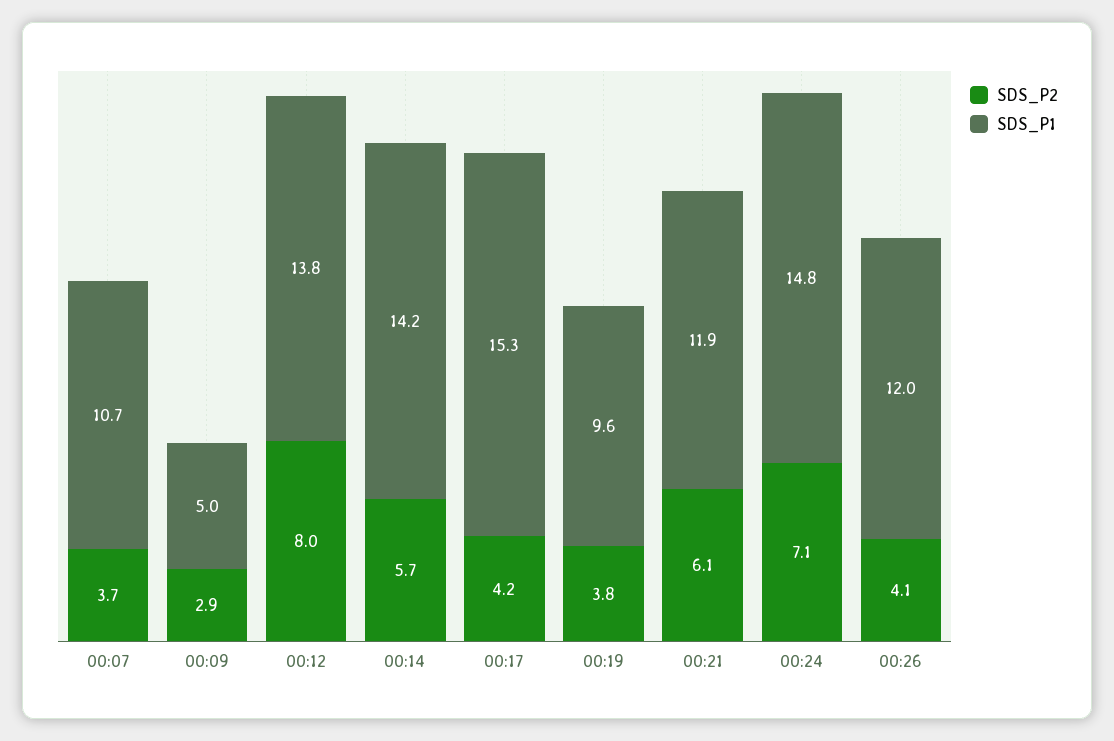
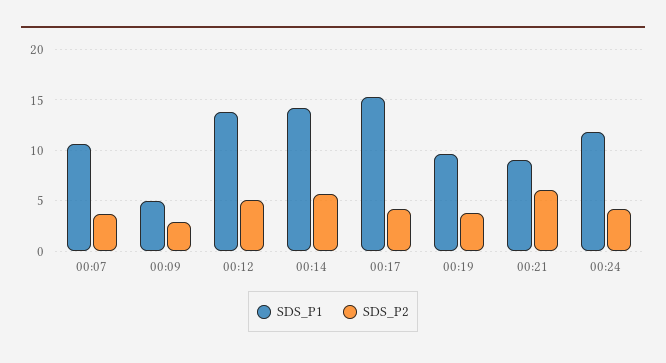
SDS_P2, 00:12: 8 -> 5
SDS_P1, 00:21: 11.9 -> 9
SDS_P2, 00:24: 7.1 -> 4
SDS_P1, 00:24: 14.8 -> 12
SDS_P2, 00:26: 4.1 -> none
SDS_P1, 00:26: 12 -> none

